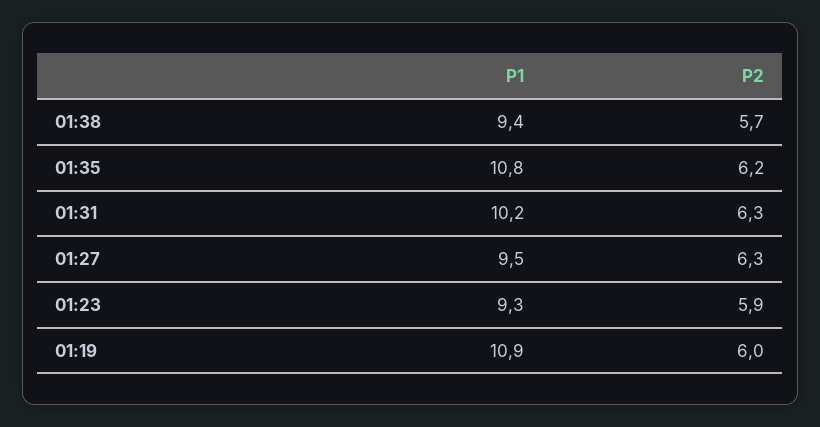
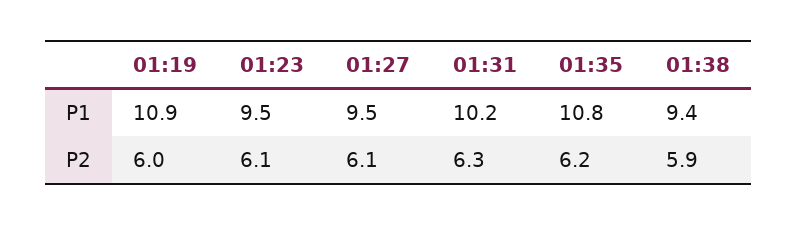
P2, 01:38: 5.7 -> 5.9
P2, 01:27: 6.3 -> 6.1
P1, 01:23: 9.3 -> 9.5
P2, 01:23: 5.9 -> 6.1

